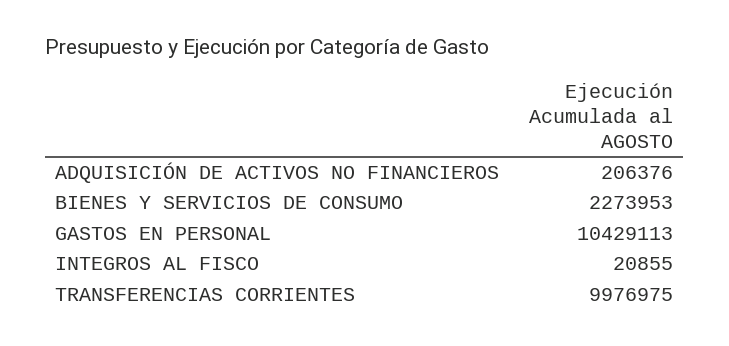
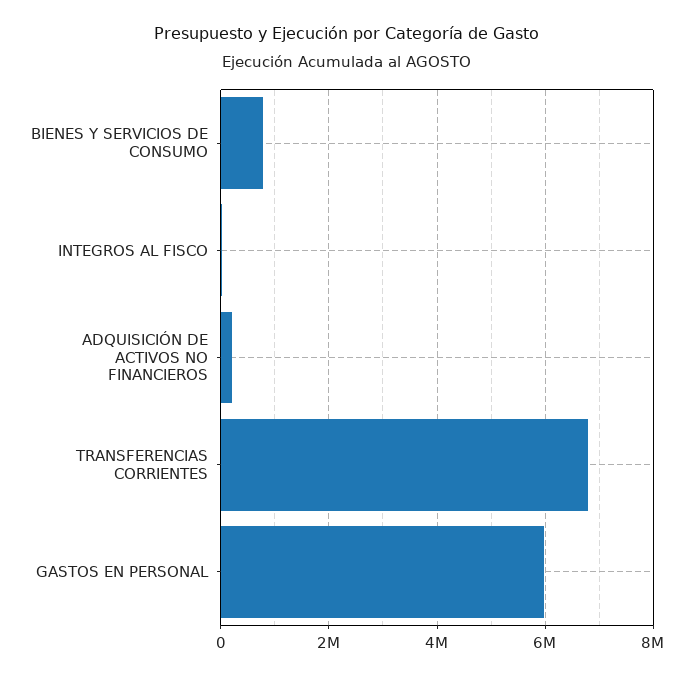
BIENES Y SERVICIOS DE CONSUMO: 2273953 -> 800000
GASTOS EN PERSONAL: 10429113 -> 6000000
TRANSFERENCIAS CORRIENTES: 9976975 -> 6800000

